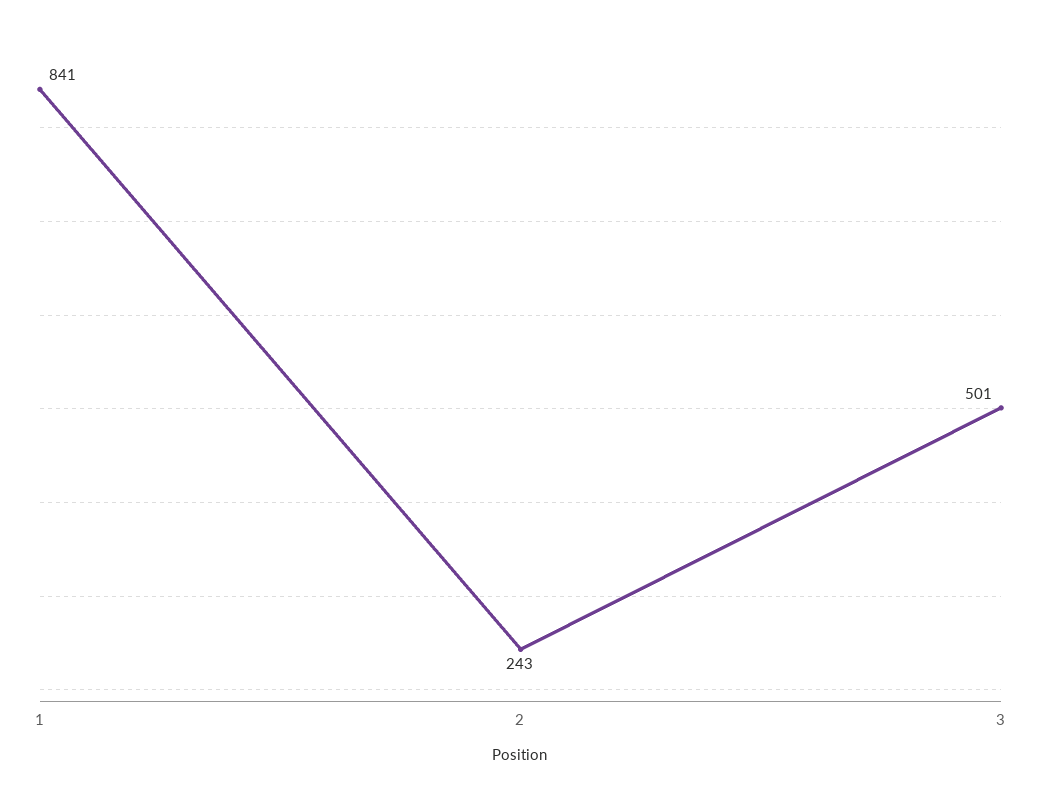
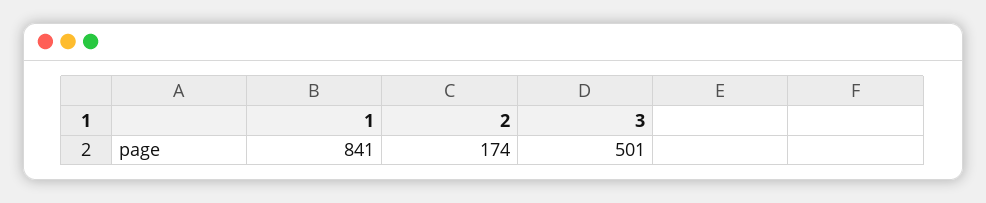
2: 243 -> 174

